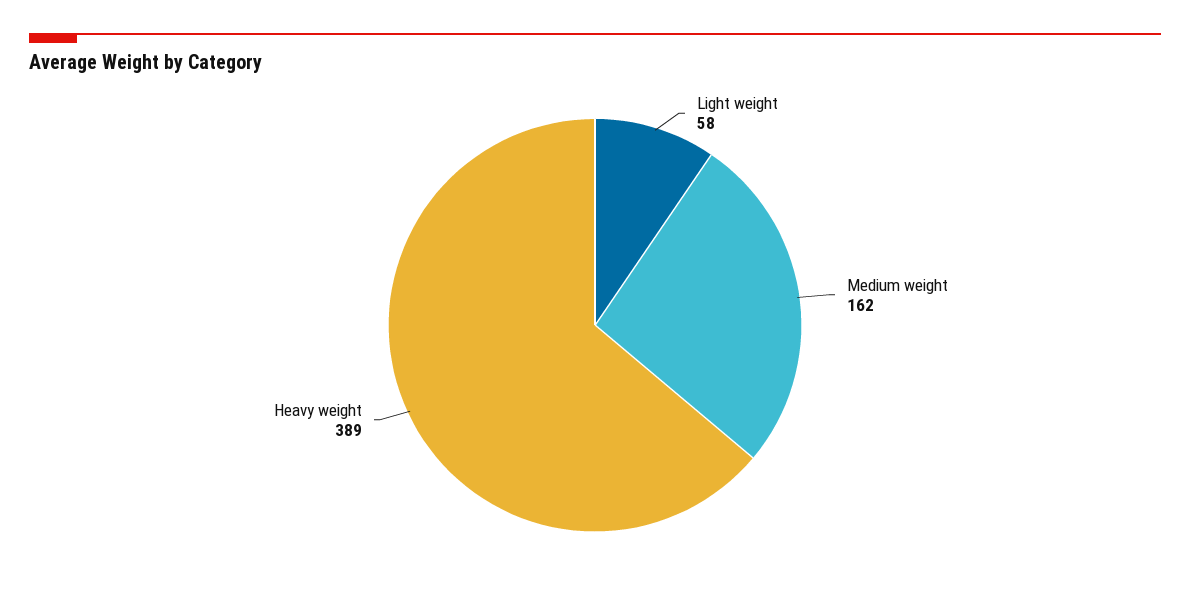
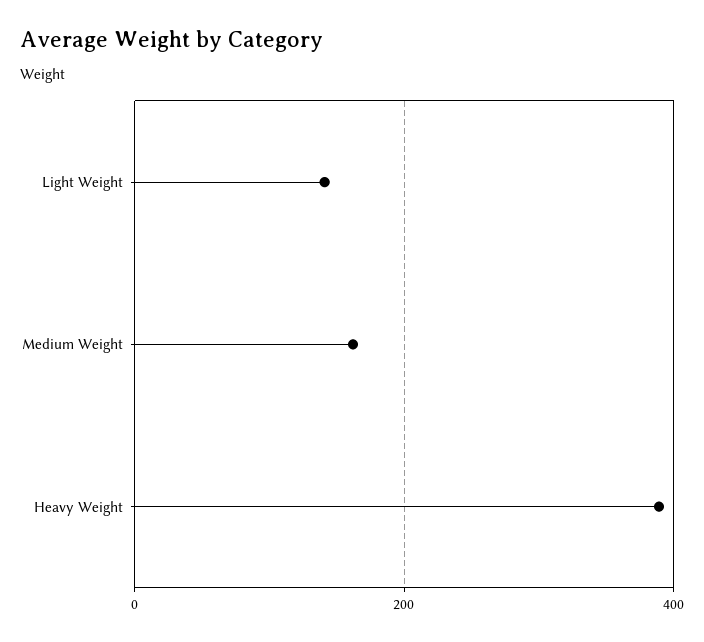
Light weight: 58 -> 140

